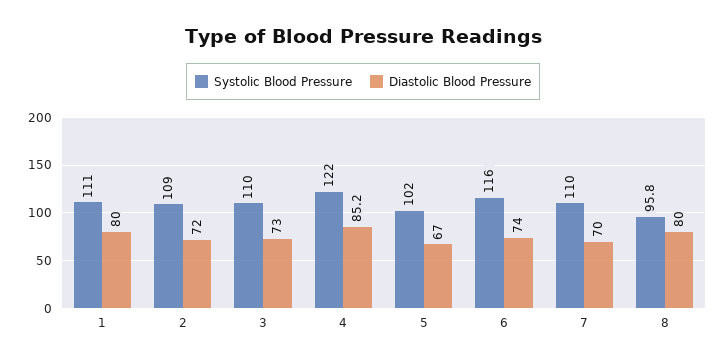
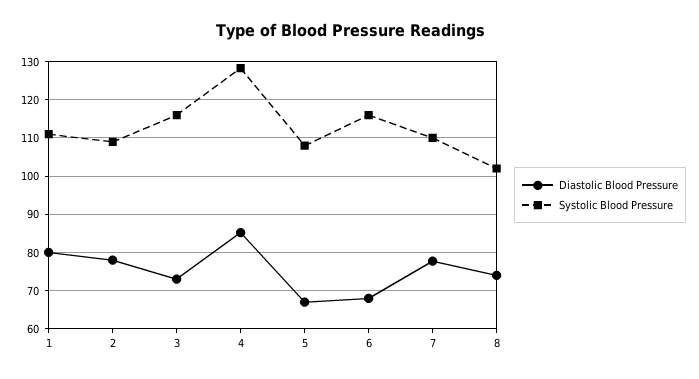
Diastolic Blood Pressure, 2: 72 -> 78
Systolic Blood Pressure, 3: 110 -> 116
Systolic Blood Pressure, 4: 122 -> 128
Systolic Blood Pressure, 5: 102 -> 108
Diastolic Blood Pressure, 6: 74 -> 68
Diastolic Blood Pressure, 7: 70 -> 78
Systolic Blood Pressure, 8: 95.8 -> 102
Diastolic Blood Pressure, 8: 80 -> 74

